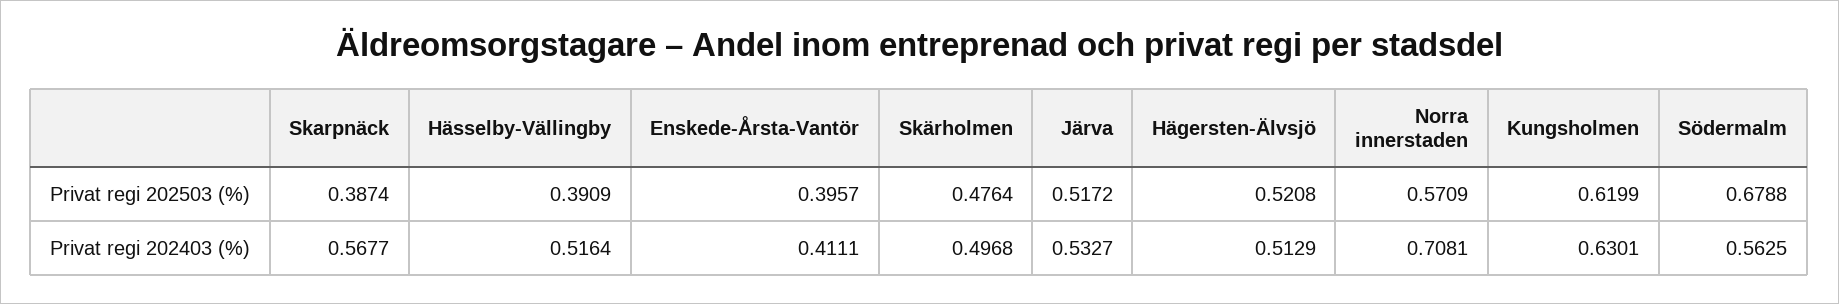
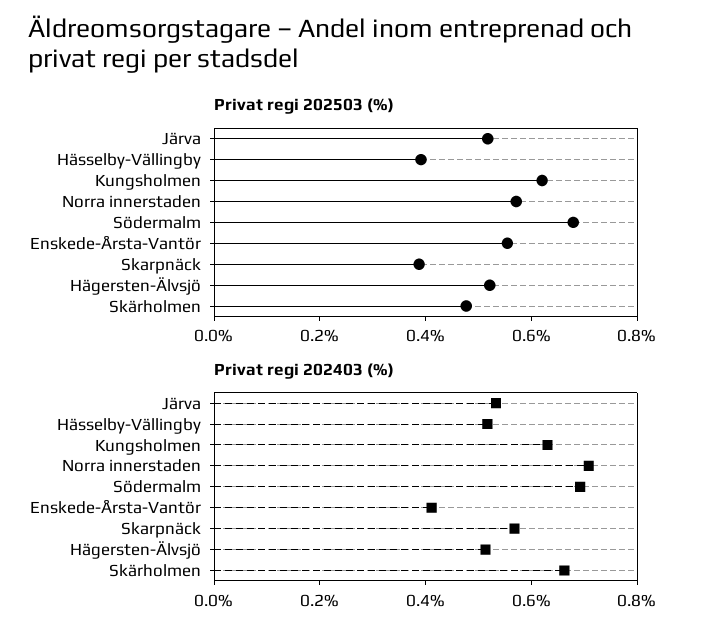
Privat regi 202503 (%), Enskede-Årsta-Vantör: 0.3957 -> 0.55
Privat regi 202403 (%), Skärholmen: 0.4968 -> 0.65
Privat regi 202403 (%), Södermalm: 0.5625 -> 0.7

